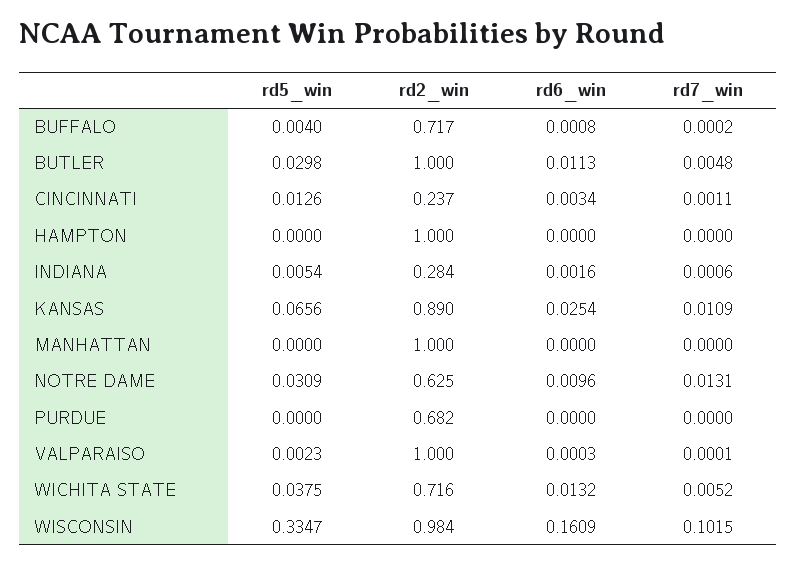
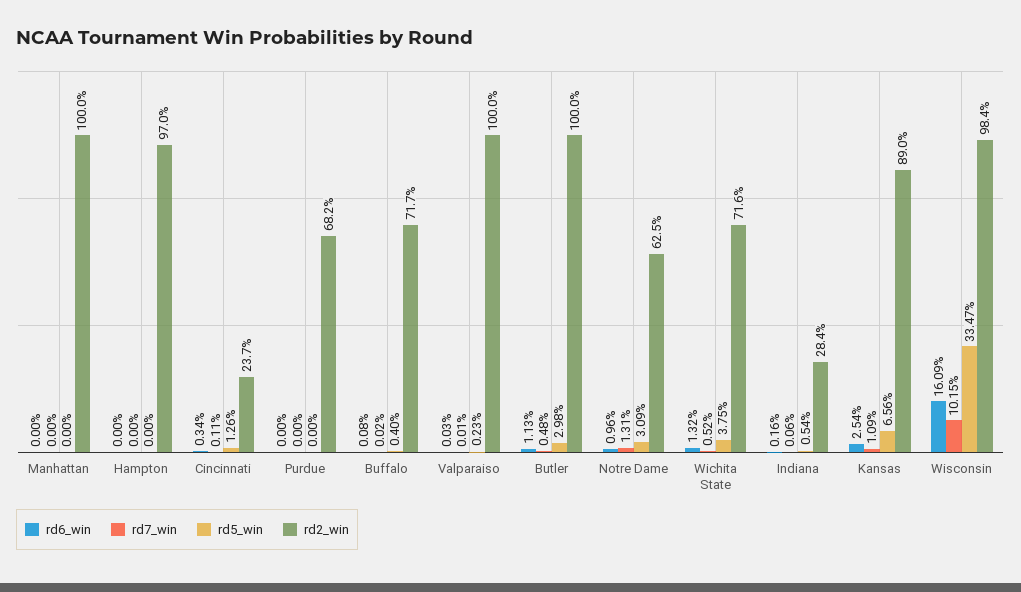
rd2_win, HAMPTON: 1 -> 0.97

